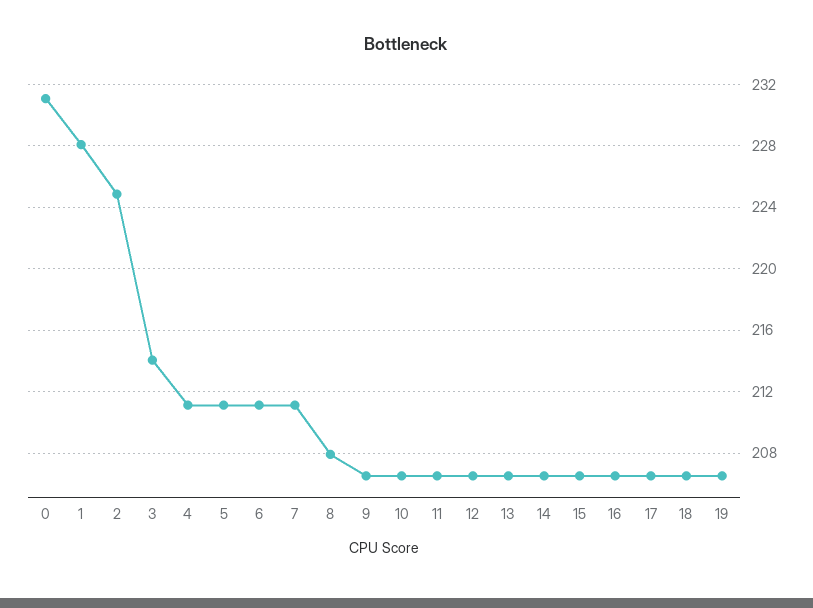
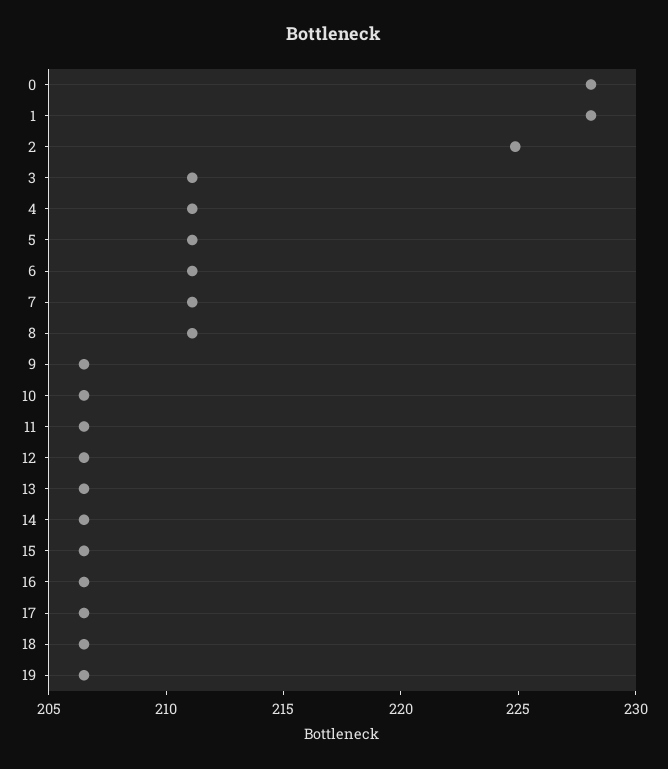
0: 231 -> 228
3: 214 -> 211
8: 208 -> 211

